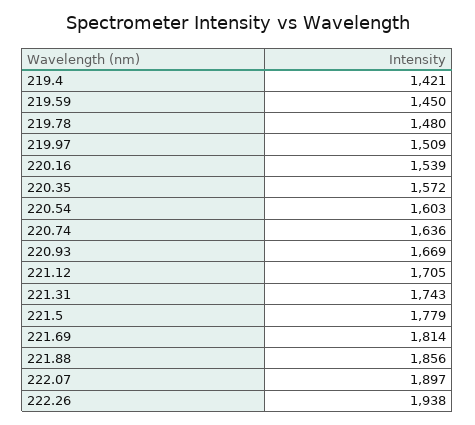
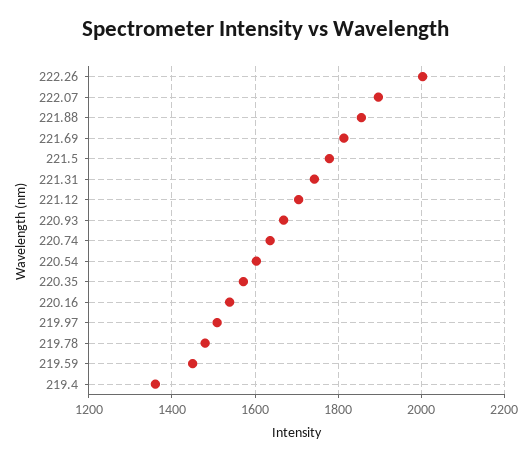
219.4: 1421 -> 1360
222.26: 1938 -> 2000

